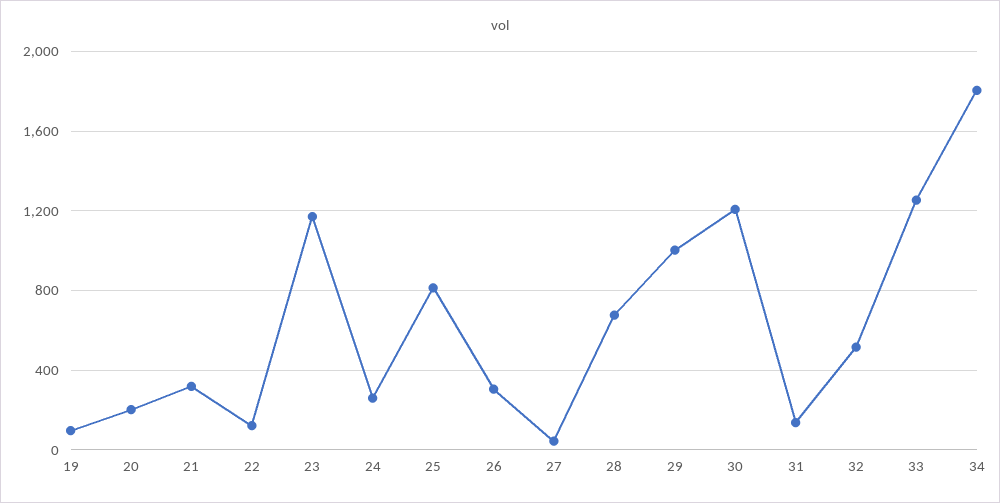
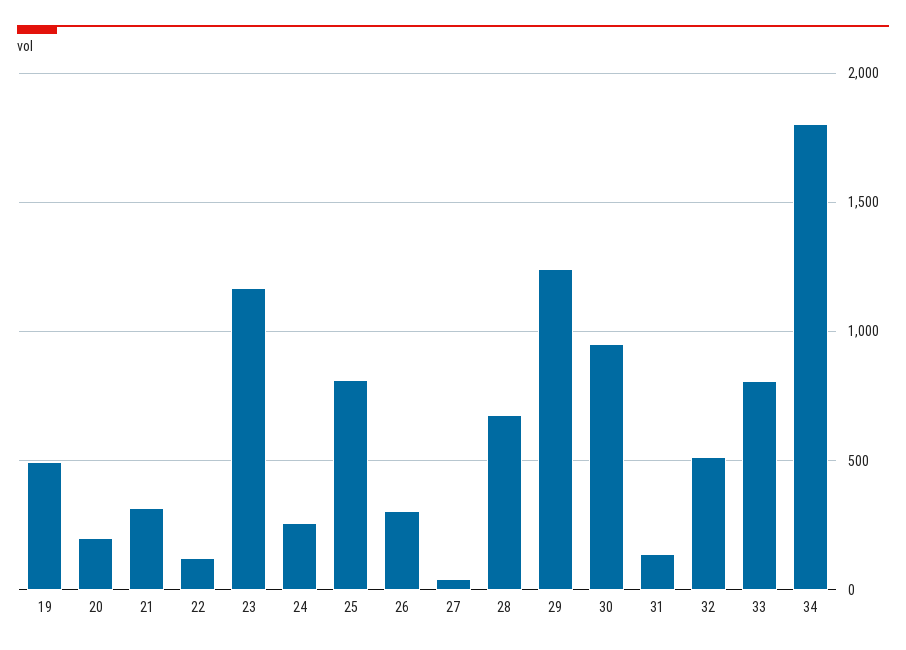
19: 100 -> 500
29: 1000 -> 1250
30: 1200 -> 950
33: 1250 -> 800

